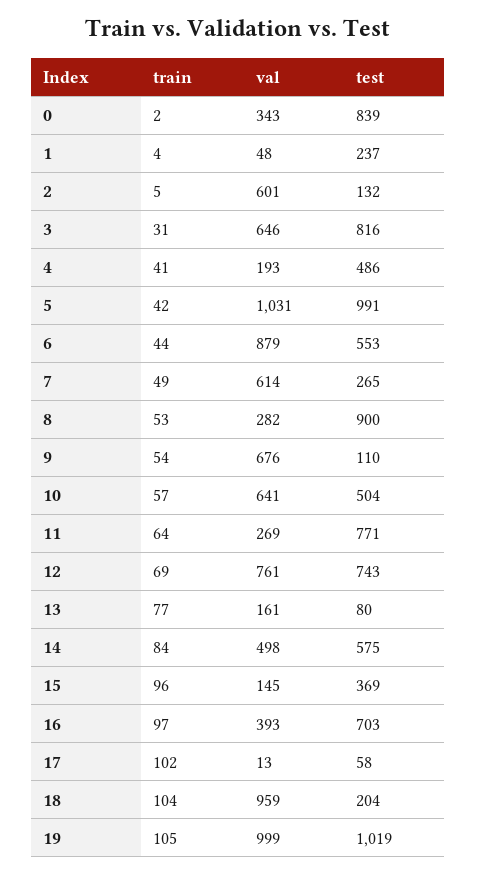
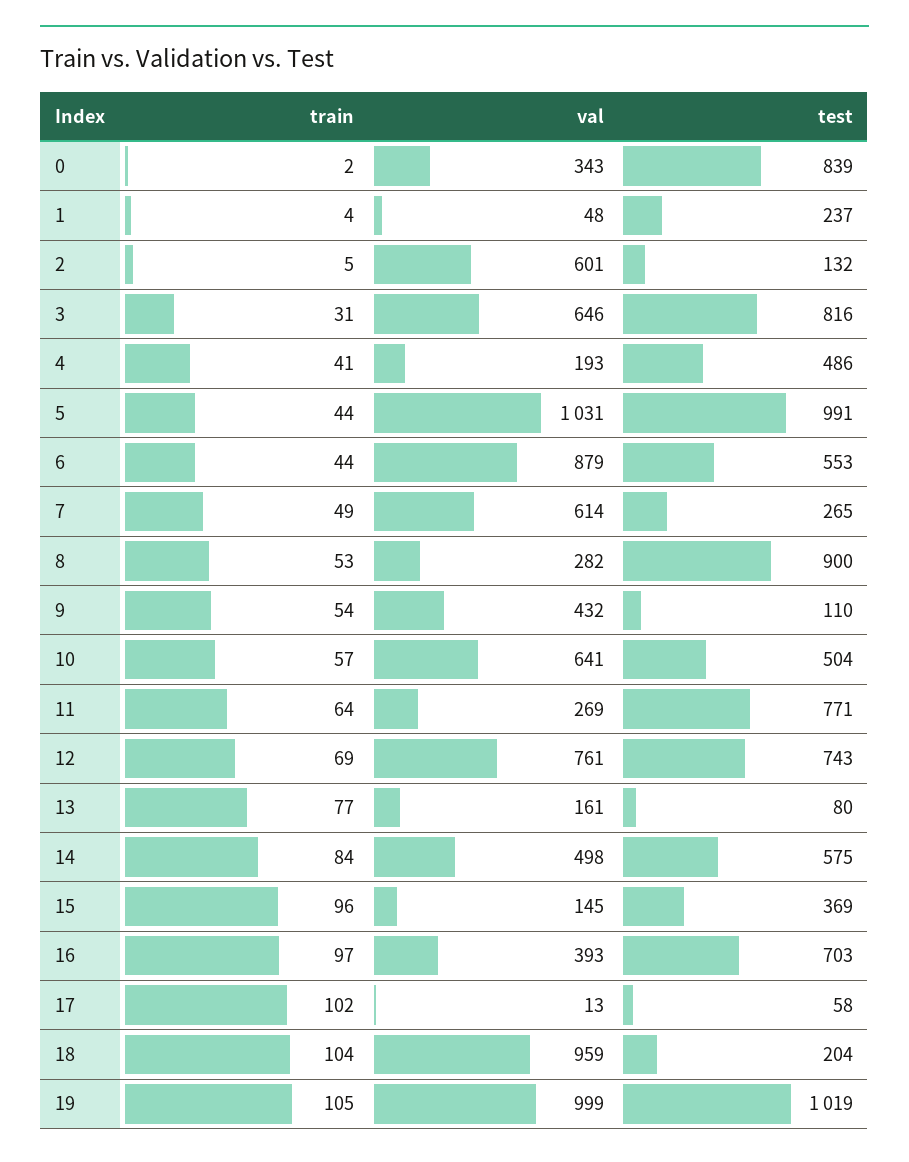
train, 5: 42 -> 44
val, 9: 676 -> 432

